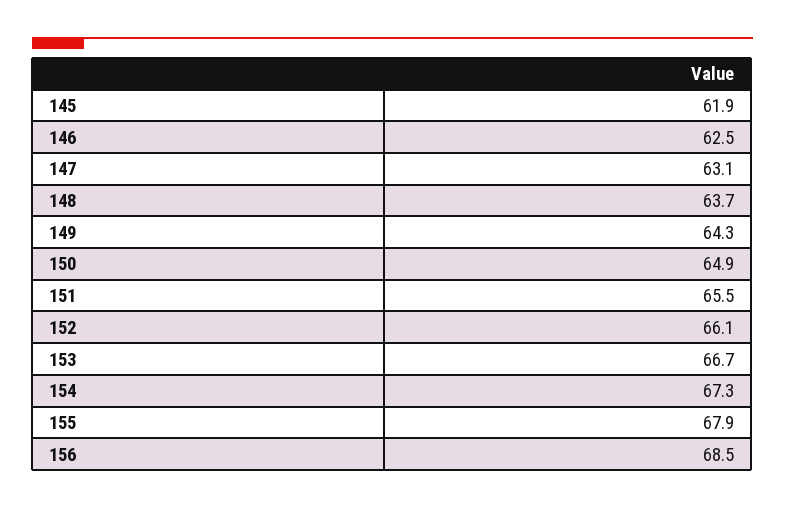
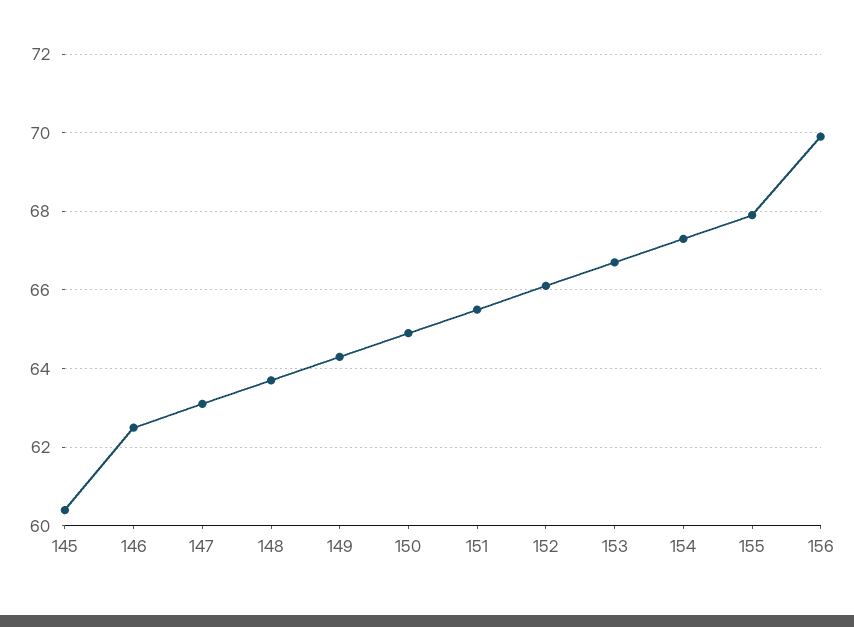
145: 61.9 -> 60.5
156: 68.5 -> 70

